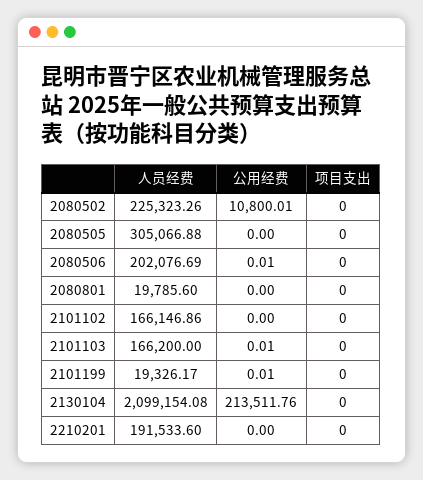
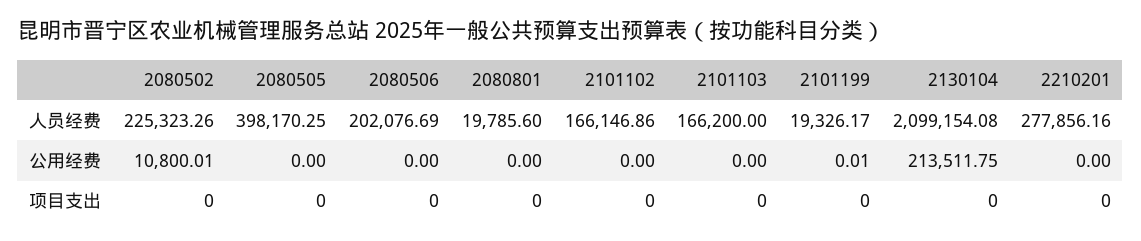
人员经费, 2080505: 305066.88 -> 398170.25
公用经费, 2080506: 0.01 -> 0
公用经费, 2101103: 0.01 -> 0
公用经费, 2130104: 213511.76 -> 213511.75
人员经费, 2210201: 191533.6 -> 277856.16

